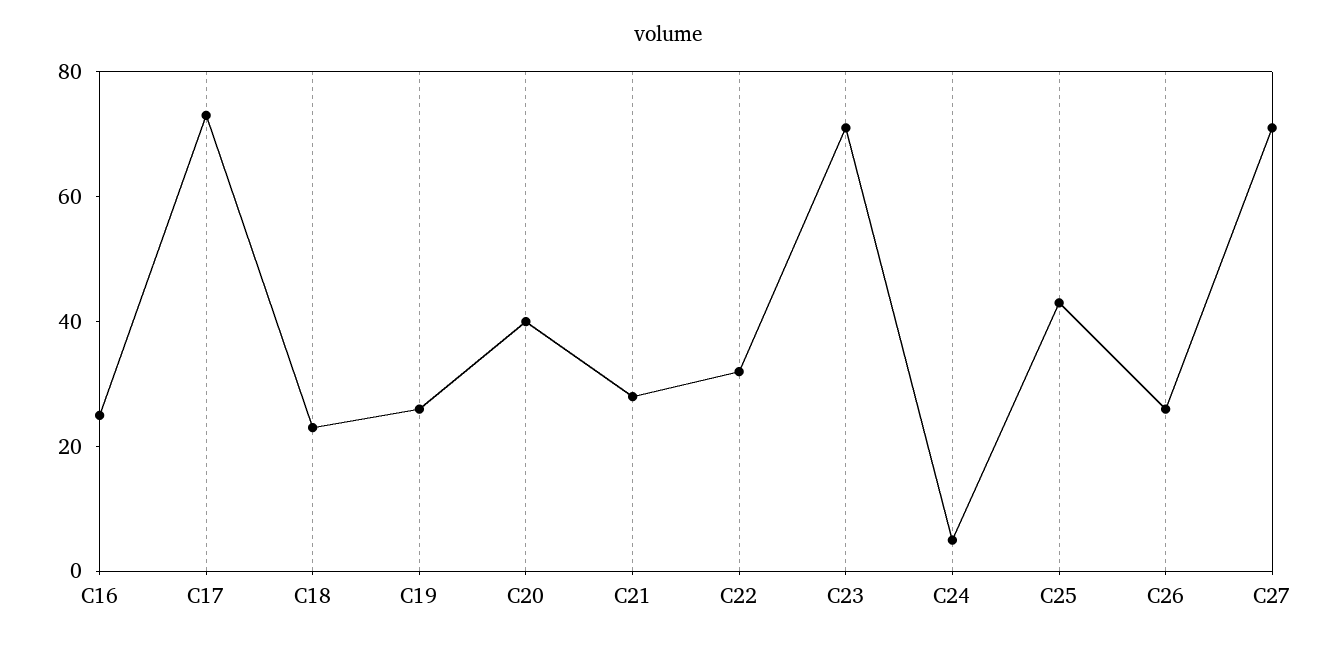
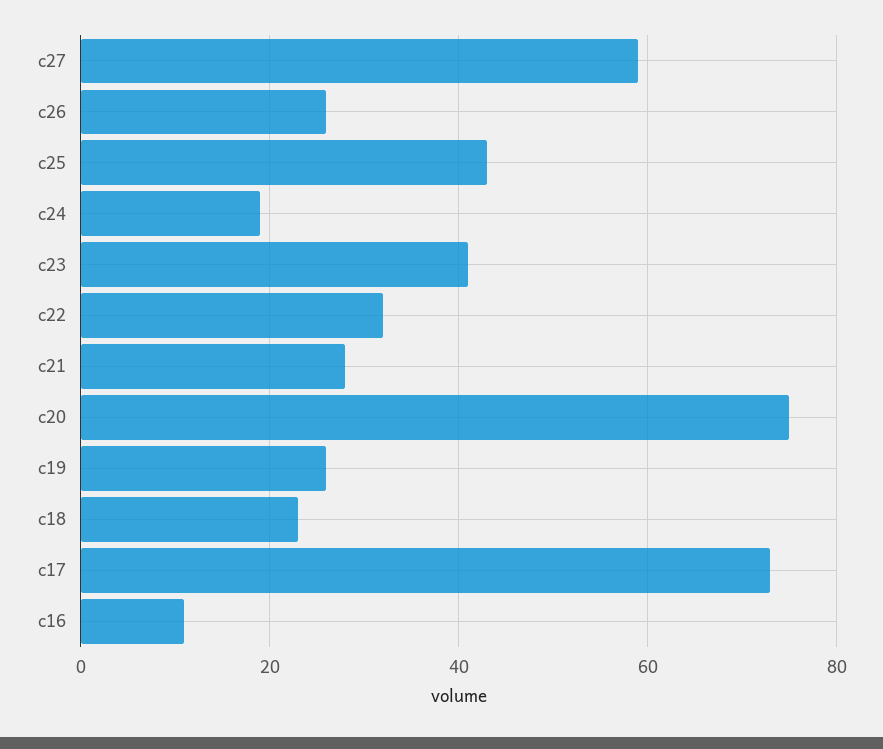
C16: 25 -> 10
C20: 40 -> 75
C23: 70 -> 40
C24: 5 -> 20
C27: 70 -> 60

